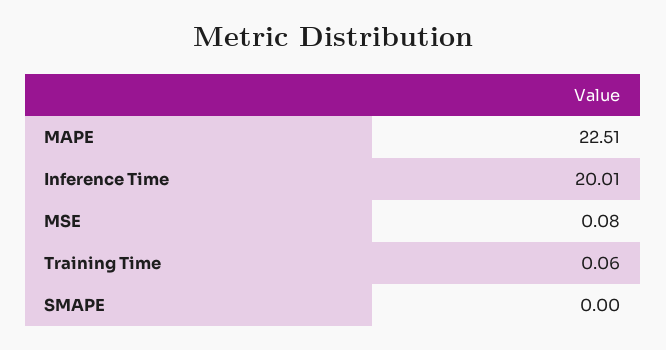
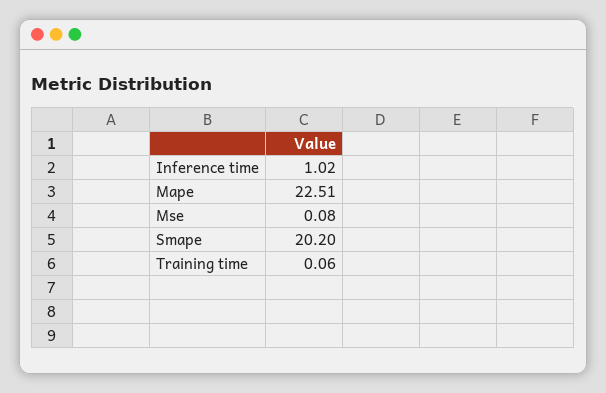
Inference Time: 20.01 -> 1.02
SMAPE: 0 -> 20.2

